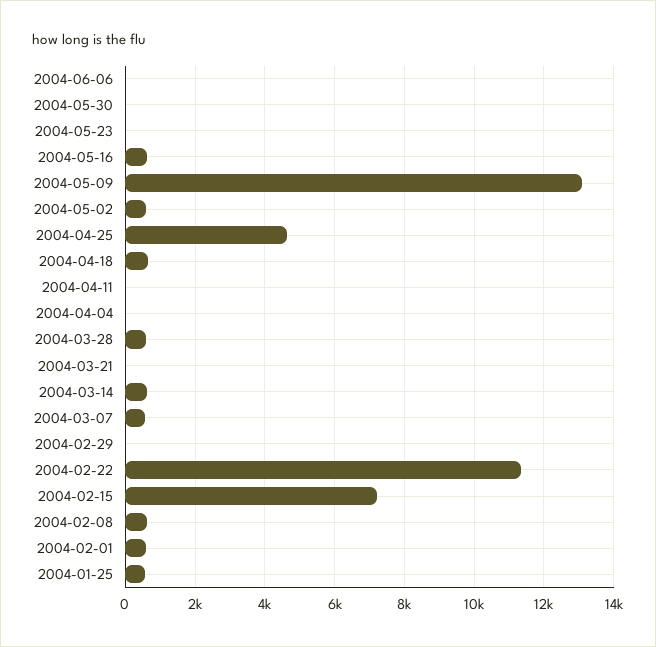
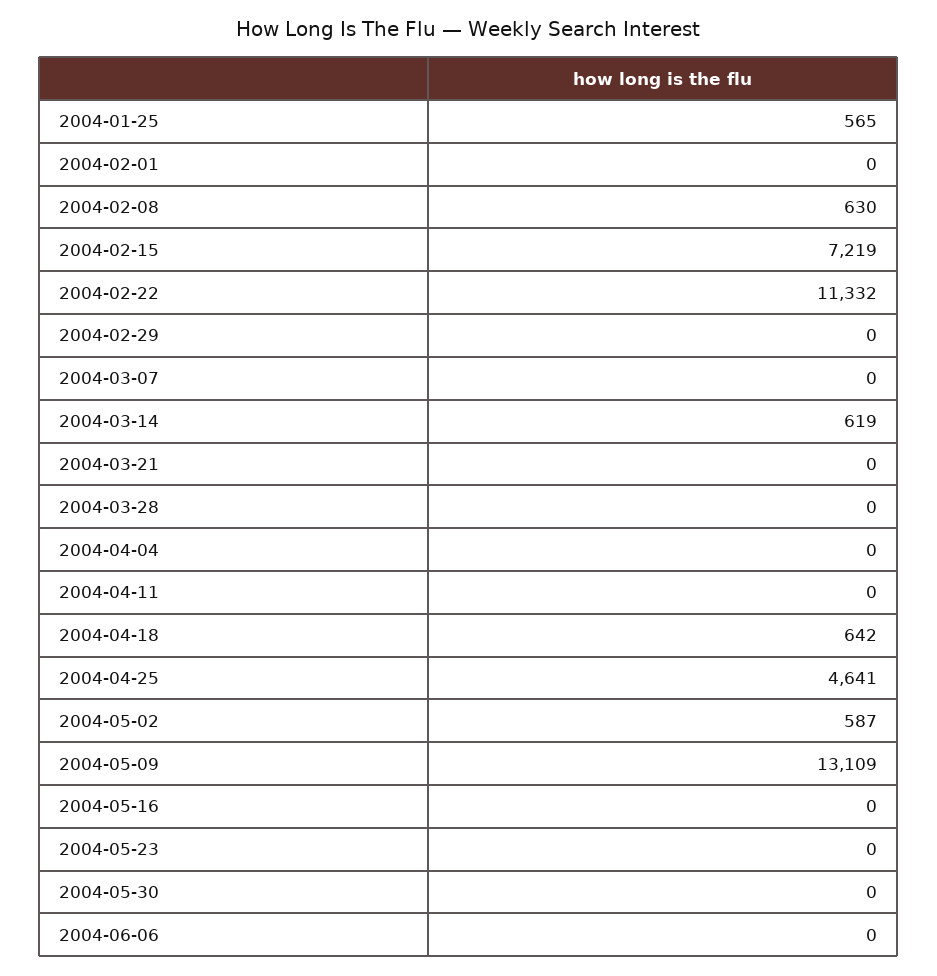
2004-05-16: 600 -> 0
2004-03-28: 600 -> 0
2004-03-07: 600 -> 0
2004-02-01: 600 -> 0

